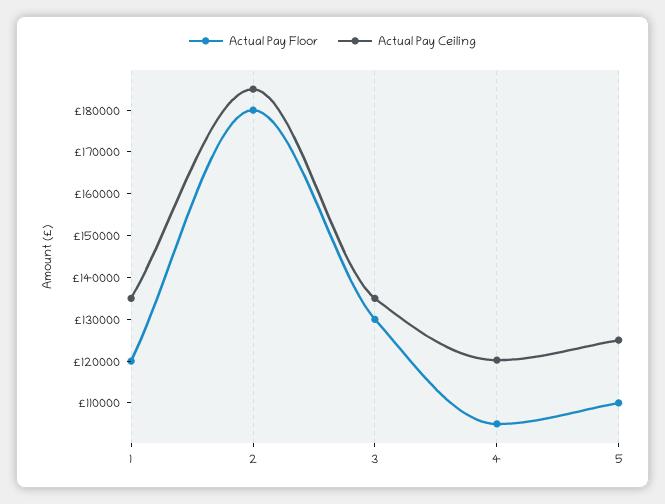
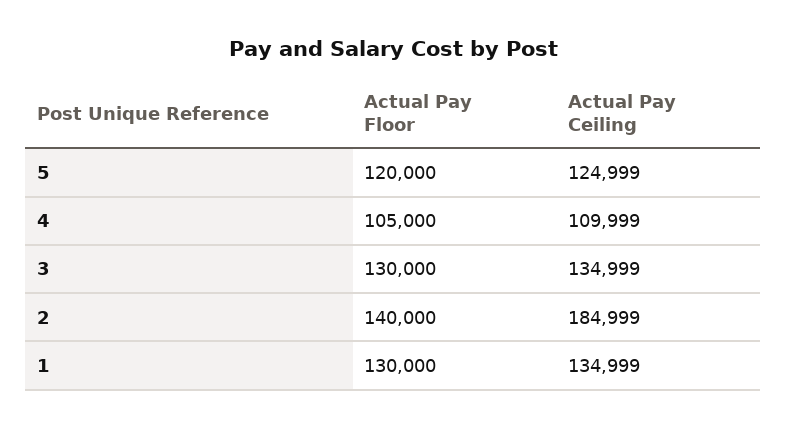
Actual Pay Floor, 1: 120000 -> 130000
Actual Pay Floor, 2: 180000 -> 140000
Actual Pay Ceiling, 4: 120000 -> 109999
Actual Pay Floor, 5: 110000 -> 120000

